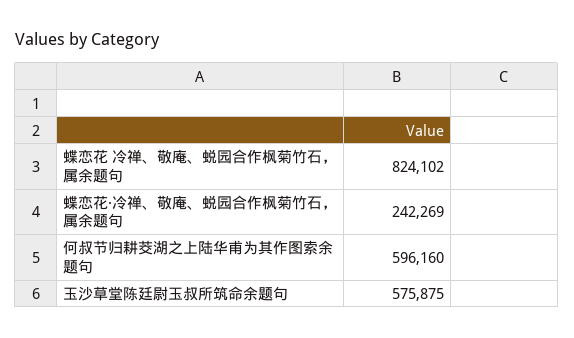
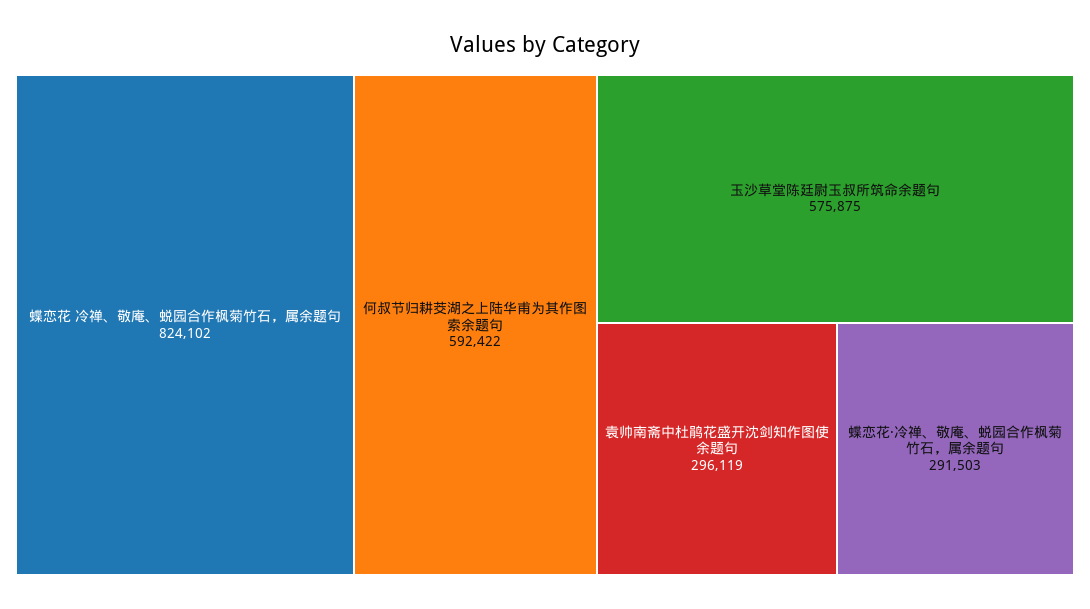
蝶恋花·冷禅、敬庵、蜕园合作枫菊竹石，属余题句: 242269 -> 291503
何叔节归耕茭湖之上陆华甫为其作图索余题句: 596160 -> 592422
袁帅南斋中杜鹃花盛开沈剑知作图使余题句: none -> 296119

